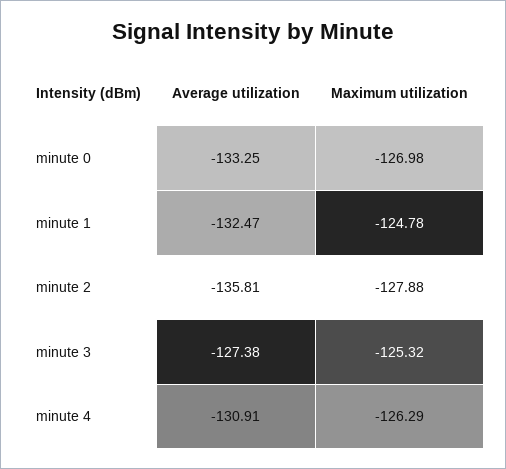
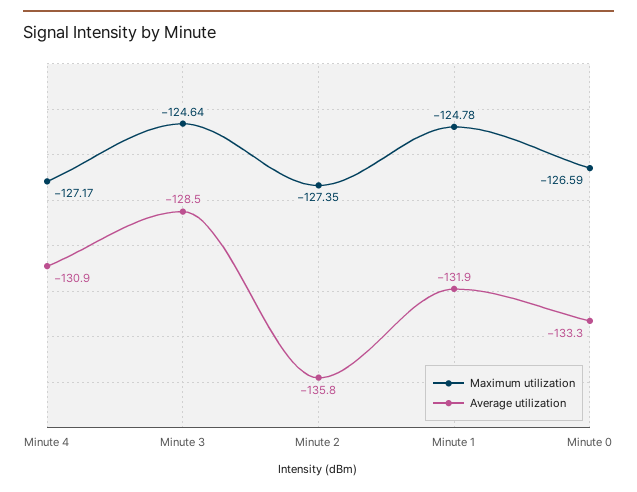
Maximum utilization, minute 0: -126.98 -> -126.59
Average utilization, minute 1: -132.47 -> -131.9
Maximum utilization, minute 2: -127.88 -> -127.35
Average utilization, minute 3: -127.38 -> -128.5
Maximum utilization, minute 3: -125.32 -> -124.64
Maximum utilization, minute 4: -126.29 -> -127.17

